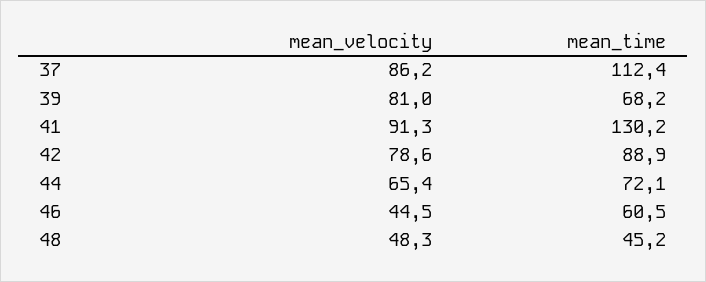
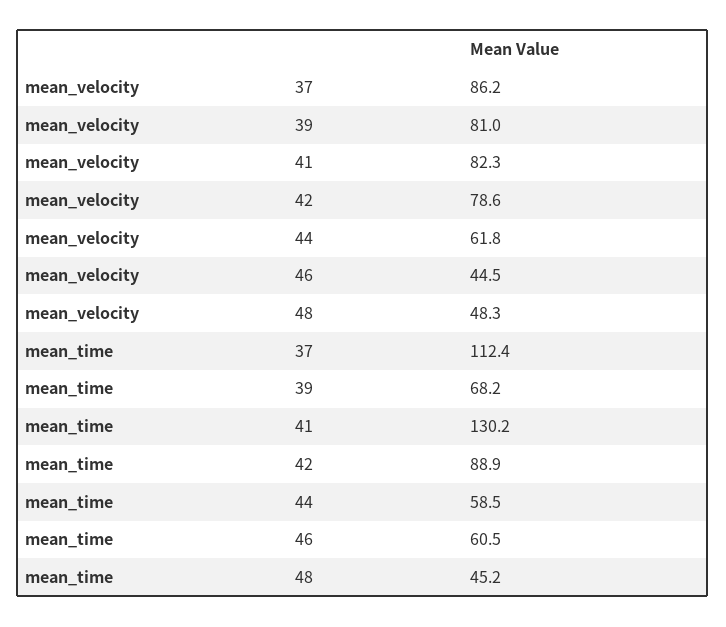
mean_velocity, 41: 91.3 -> 82.3
mean_velocity, 44: 65.4 -> 61.8
mean_time, 44: 72.1 -> 58.5

